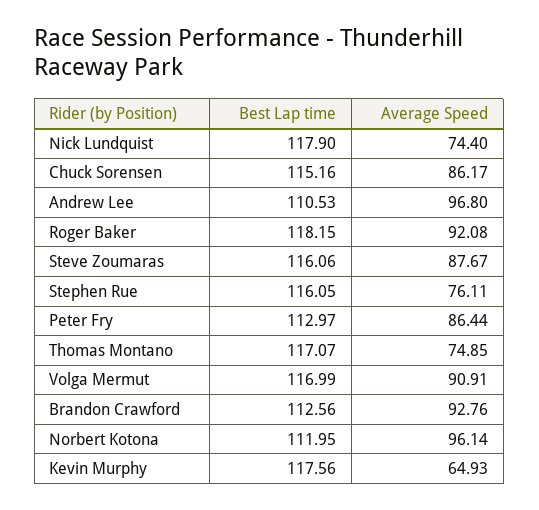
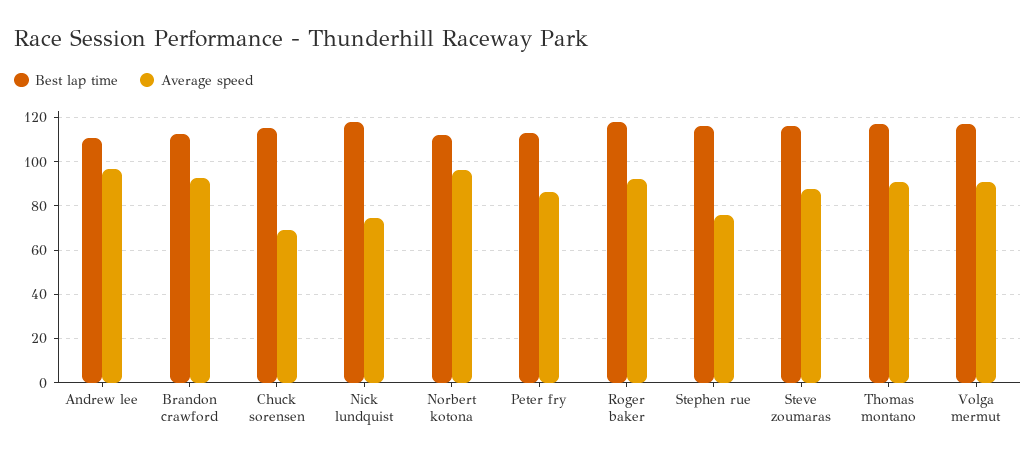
Average Speed, Chuck Sorensen: 86.17 -> 70
Average Speed, Thomas Montano: 74.85 -> 90
Best Lap time, Kevin Murphy: 117.56 -> none
Average Speed, Kevin Murphy: 64.93 -> none

